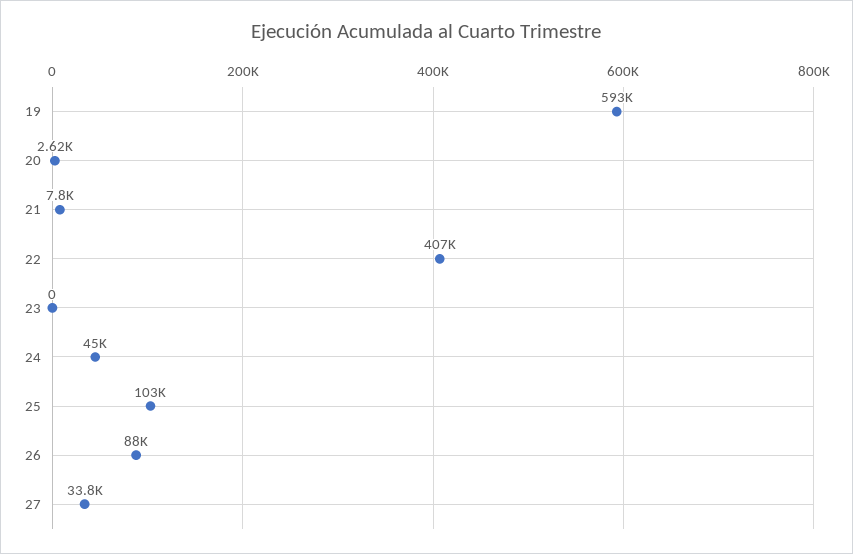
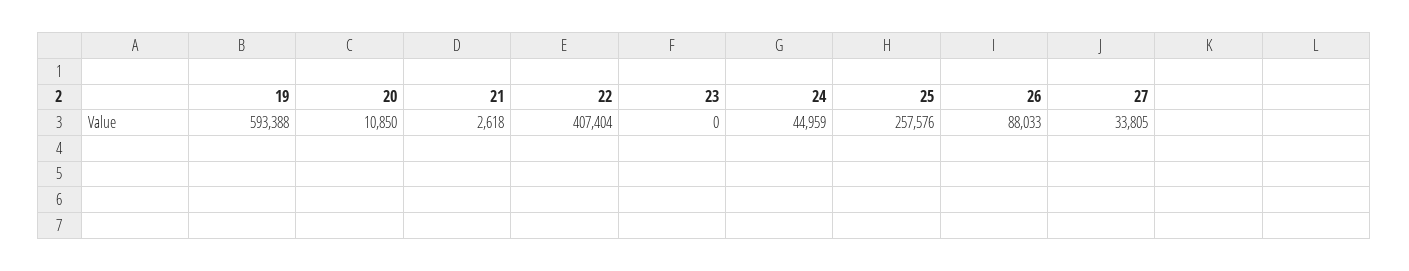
20: 2620 -> 10850
21: 7800 -> 2618
25: 103000 -> 257576

